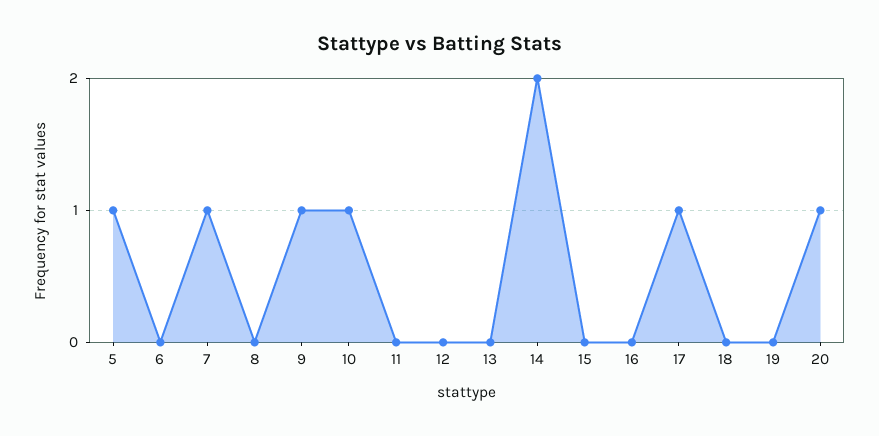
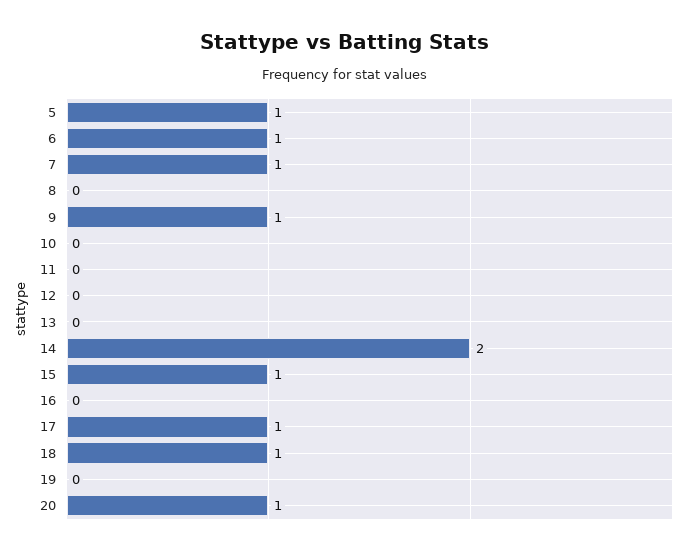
6: 0 -> 1
10: 1 -> 0
15: 0 -> 1
18: 0 -> 1

